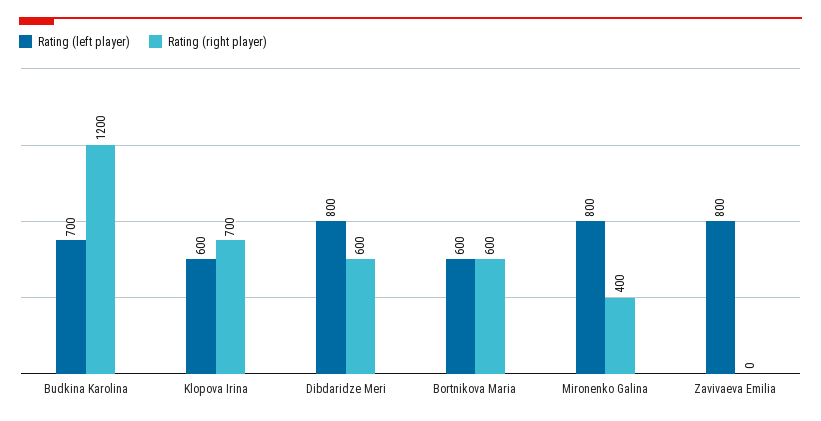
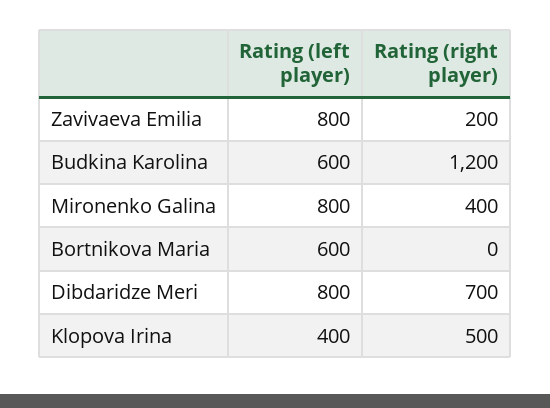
Rating (left player), Budkina Karolina: 700 -> 600
Rating (left player), Klopova Irina: 600 -> 400
Rating (right player), Klopova Irina: 700 -> 500
Rating (right player), Dibdaridze Meri: 600 -> 700
Rating (right player), Bortnikova Maria: 600 -> 0
Rating (right player), Zavivaeva Emilia: 0 -> 200

